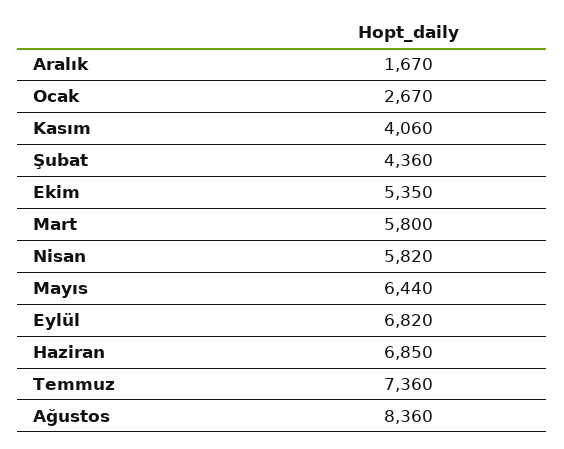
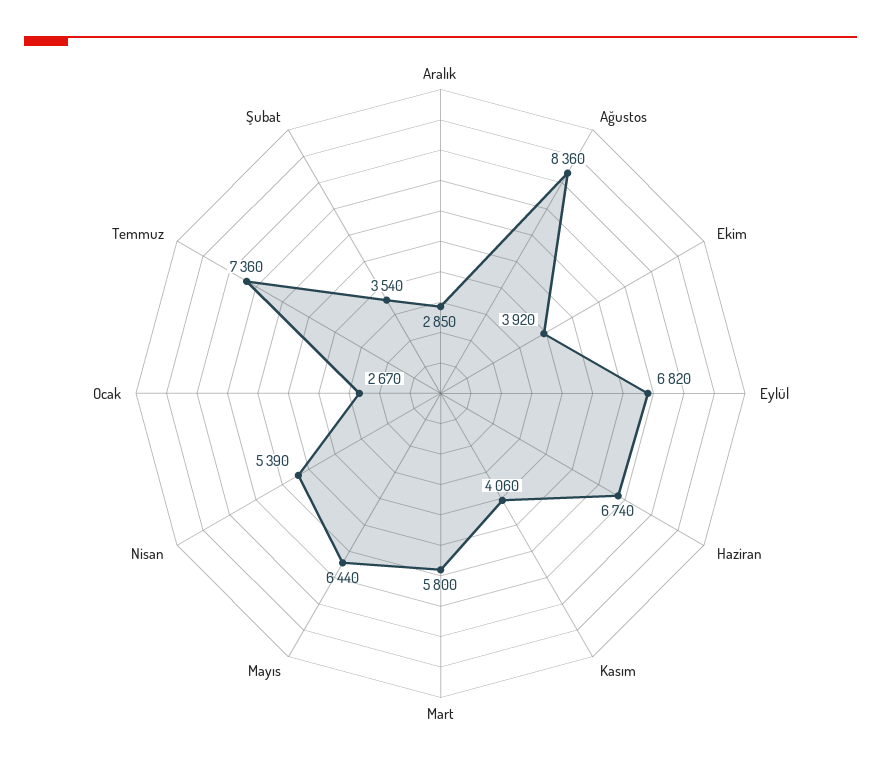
Aralık: 1670 -> 2850
Şubat: 4360 -> 3540
Ekim: 5350 -> 3920
Nisan: 5820 -> 5390
Haziran: 6850 -> 6740

